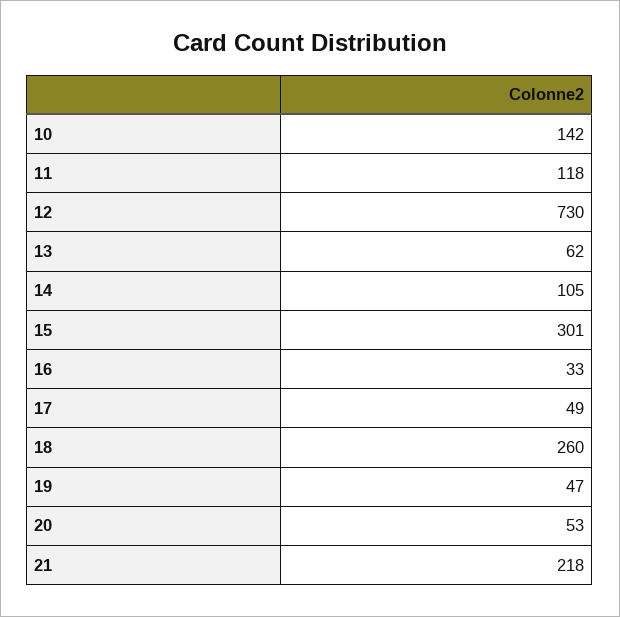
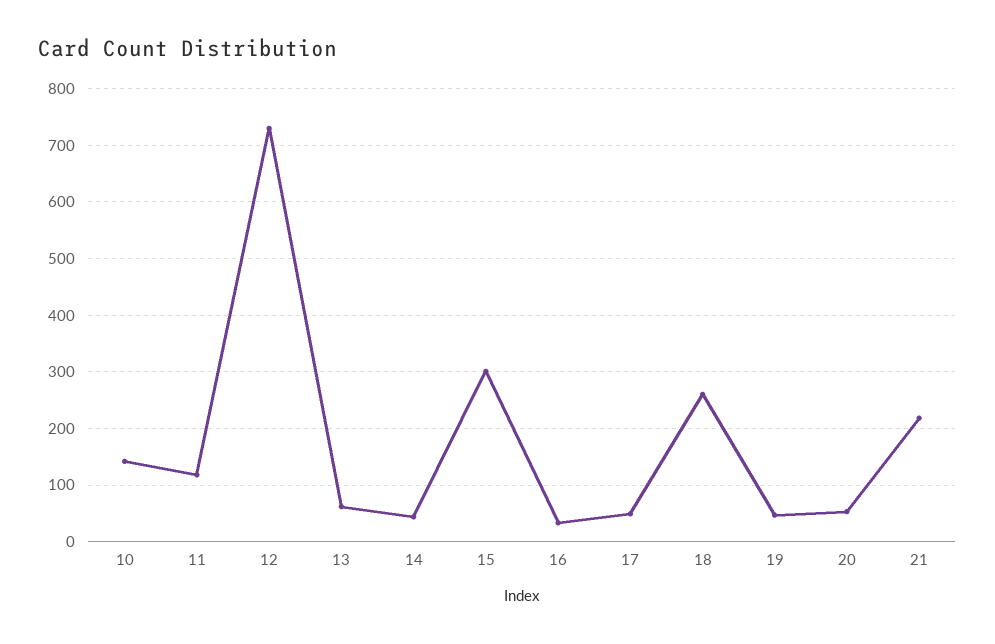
14: 105 -> 40

